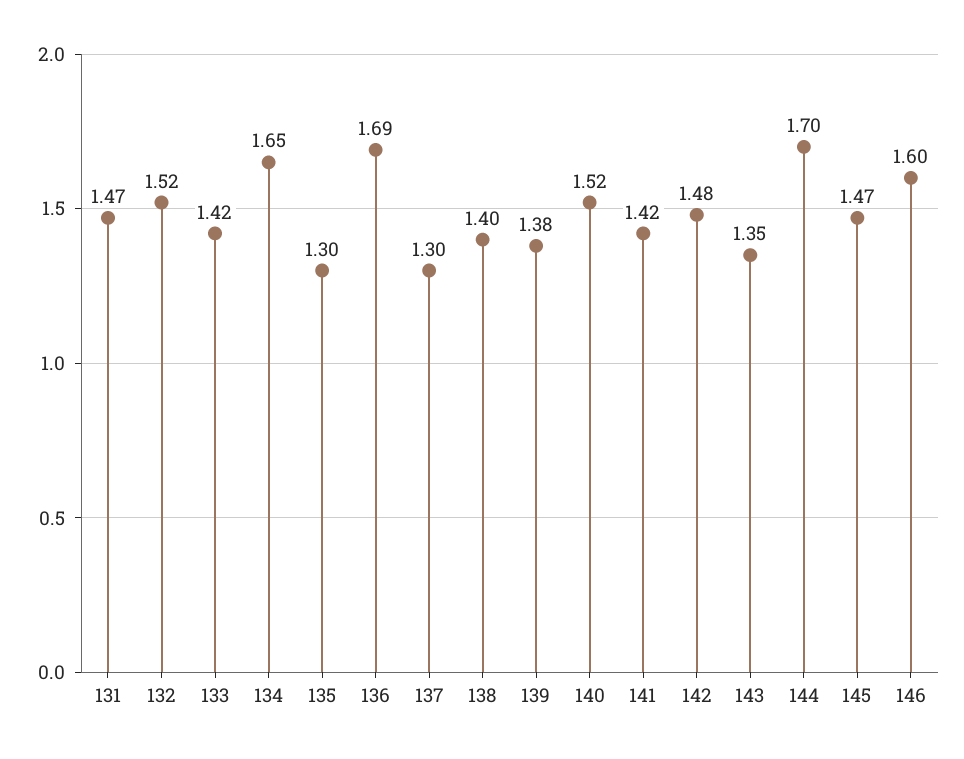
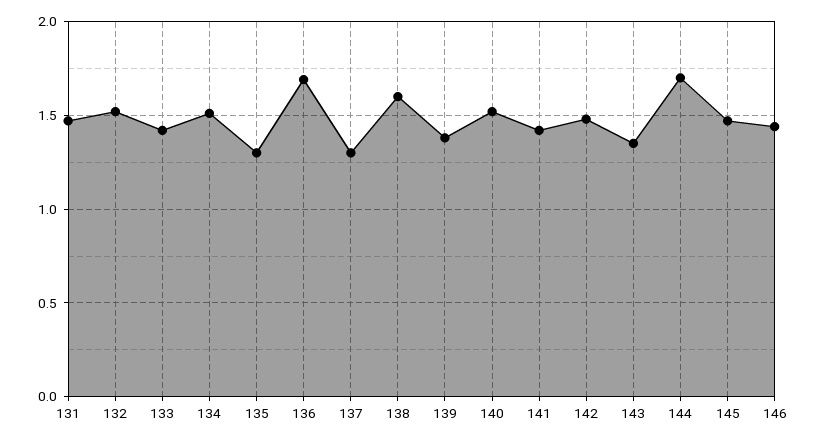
134: 1.65 -> 1.5
138: 1.4 -> 1.6
146: 1.6 -> 1.45

